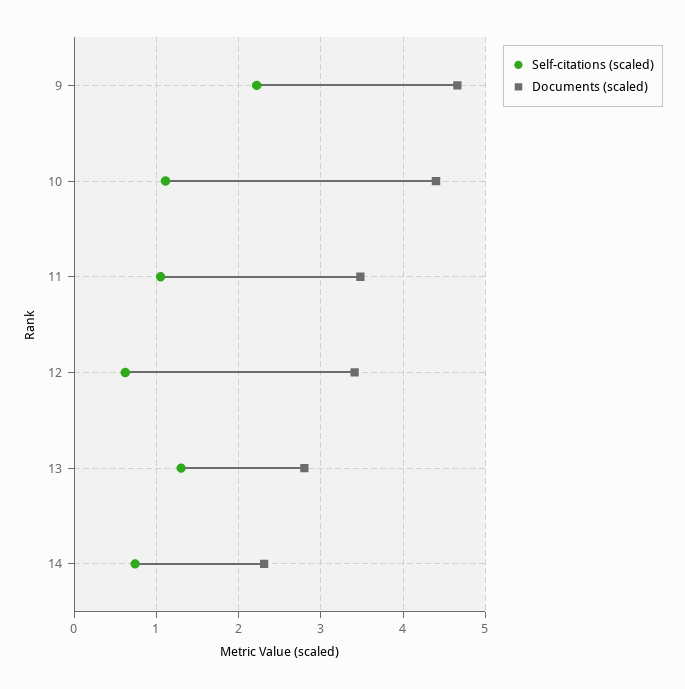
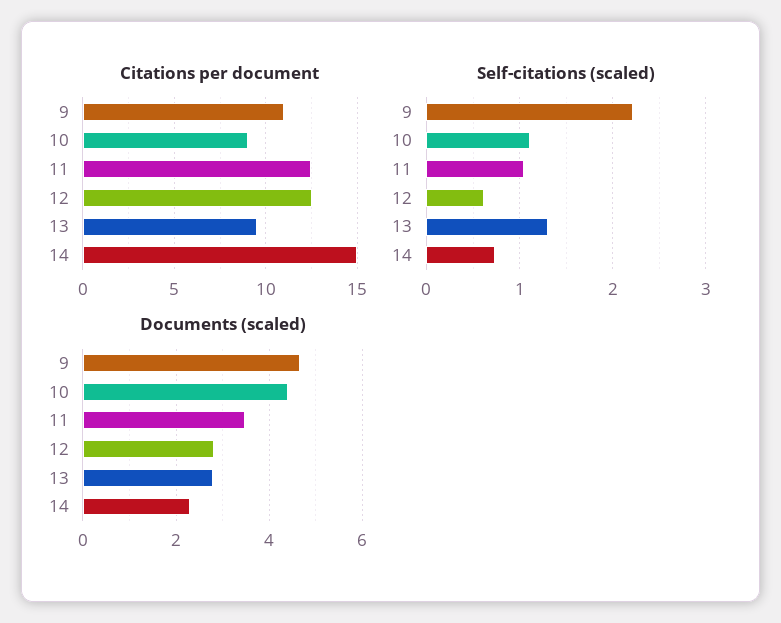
Documents (scaled), 12: 3.4 -> 2.8
Citations per document, 9: none -> 11
Citations per document, 10: none -> 9
Citations per document, 11: none -> 12.5
Citations per document, 12: none -> 12.5
Citations per document, 13: none -> 9.5
Citations per document, 14: none -> 15

